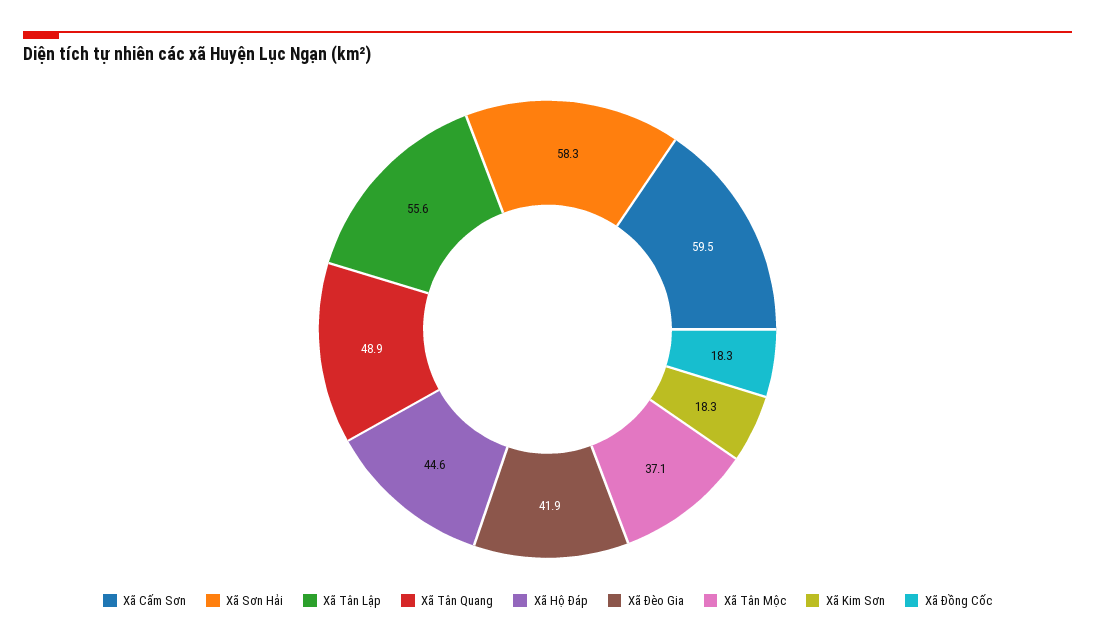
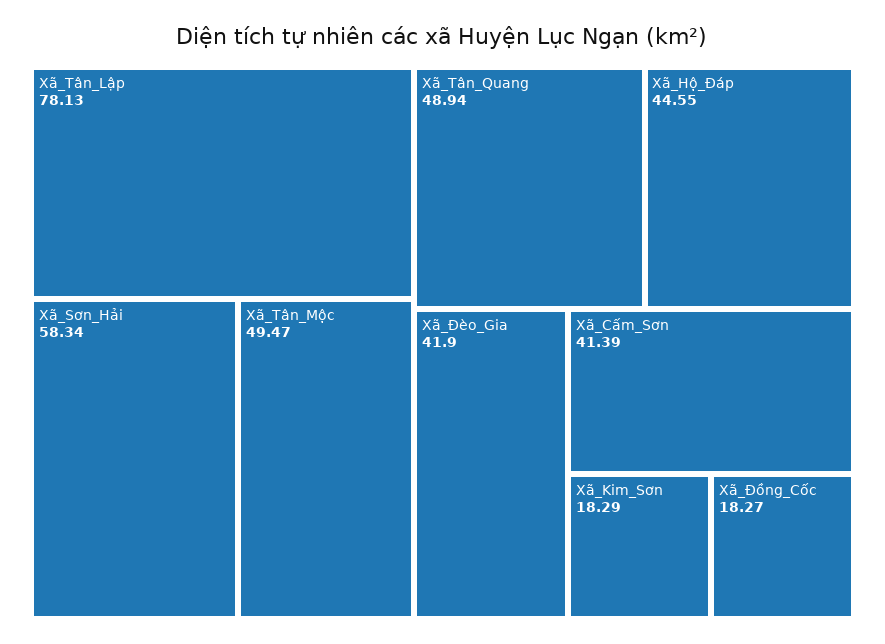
Xã Cấm Sơn: 59.5 -> 41.39
Xã Tân Lập: 55.6 -> 78.13
Xã Tân Mộc: 37.1 -> 49.47

